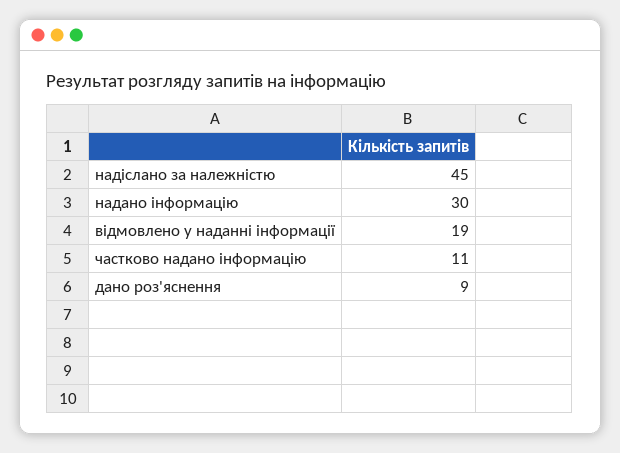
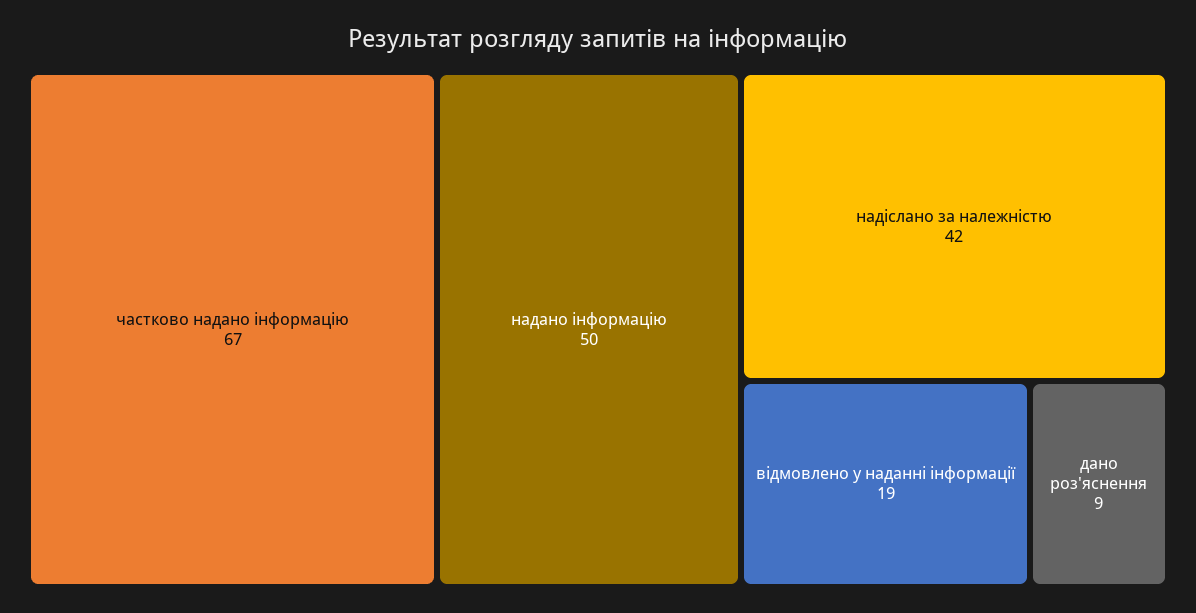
надіслано за належністю: 45 -> 42
надано інформацію: 30 -> 50
частково надано інформацію: 11 -> 67

